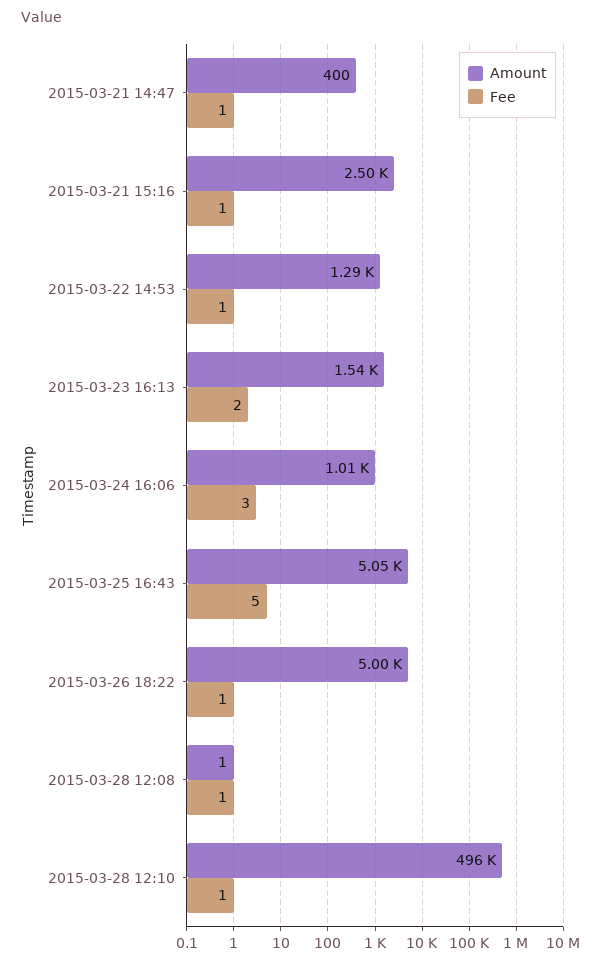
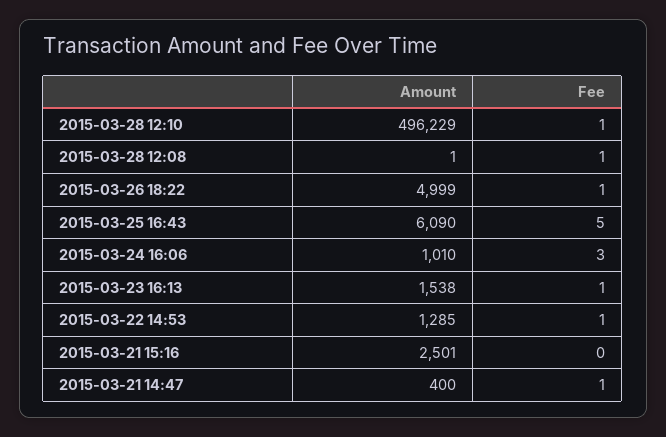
Fee, 2015-03-21 15:16: 1 -> 0
Fee, 2015-03-23 16:13: 2 -> 1
Amount, 2015-03-25 16:43: 5050 -> 6090

